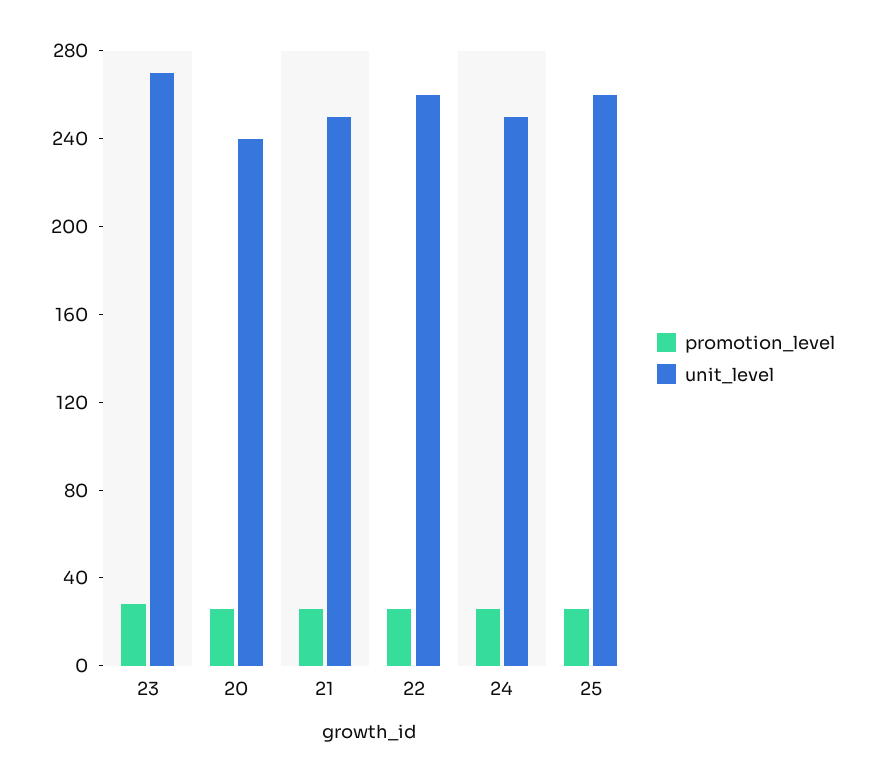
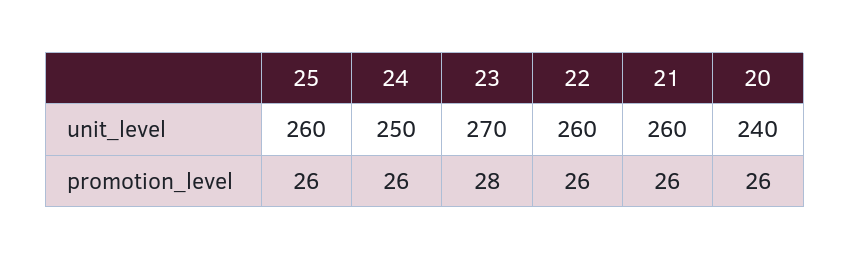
unit_level, 21: 250 -> 260

